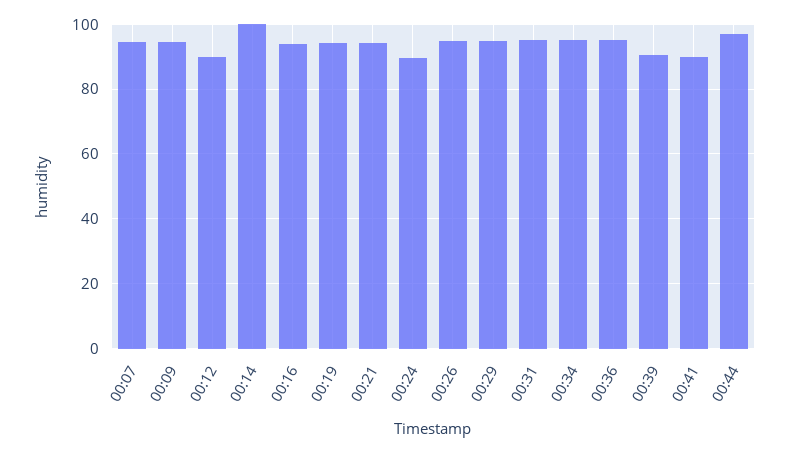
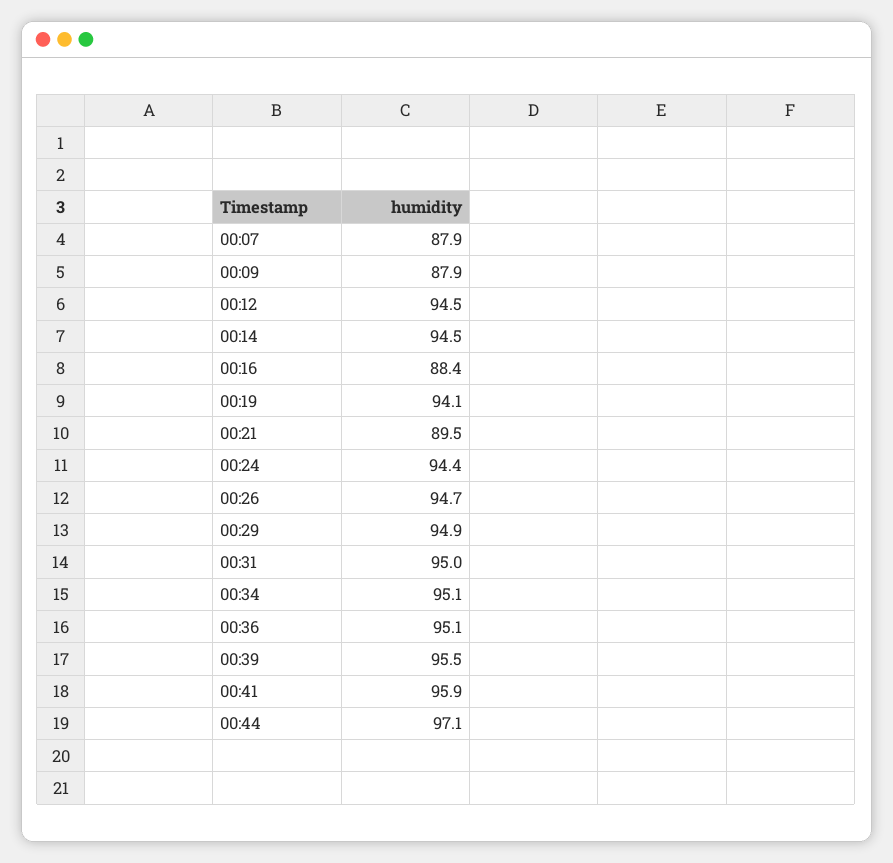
00:07: 94 -> 87.9
00:09: 94 -> 87.9
00:12: 90 -> 94.5
00:14: 100 -> 94.5
00:16: 94 -> 88.4
00:21: 94 -> 89.5
00:24: 90 -> 94.4
00:39: 90 -> 95.5
00:41: 90 -> 95.9

